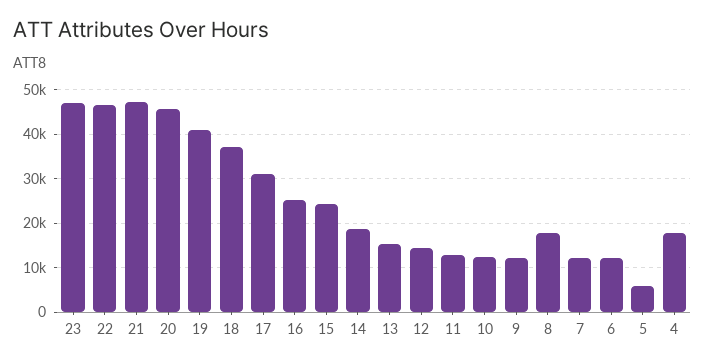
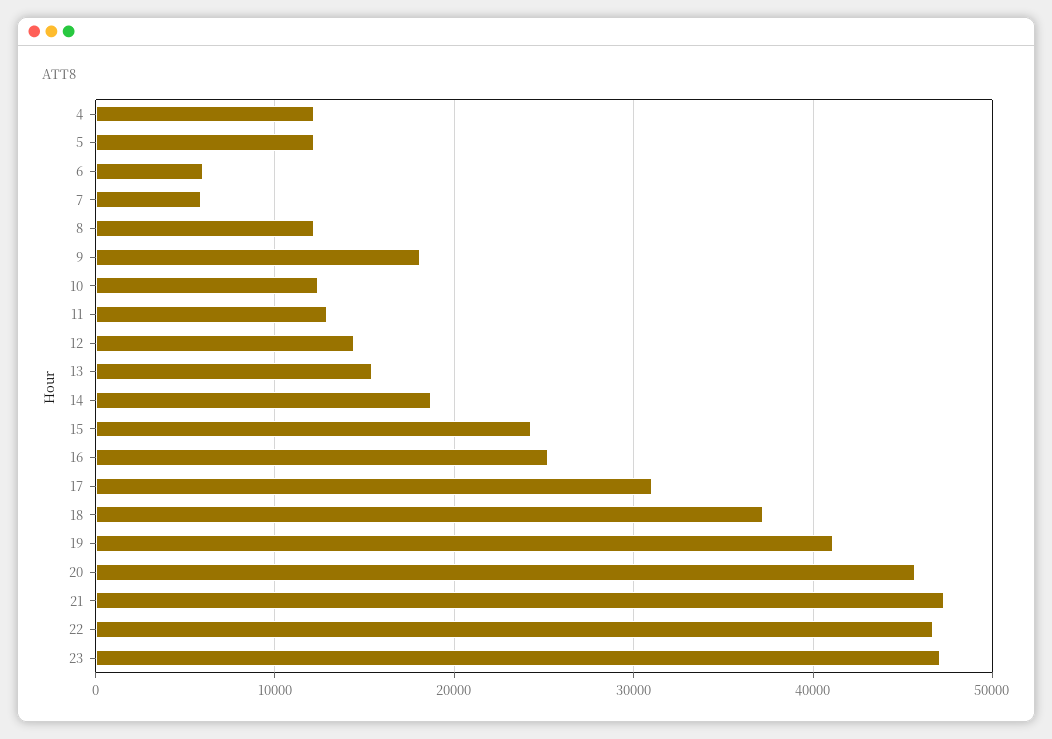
9: 12000 -> 18000
8: 18000 -> 12000
7: 12000 -> 6000
6: 12000 -> 6000
5: 6000 -> 12000
4: 18000 -> 12000

